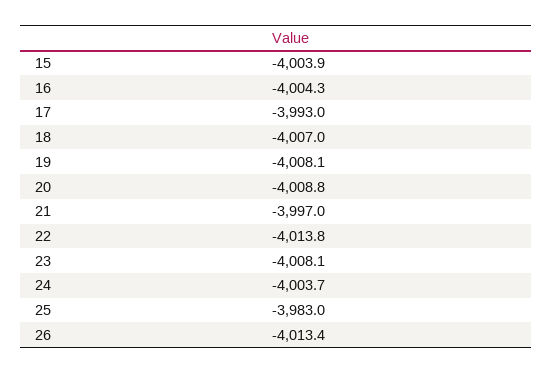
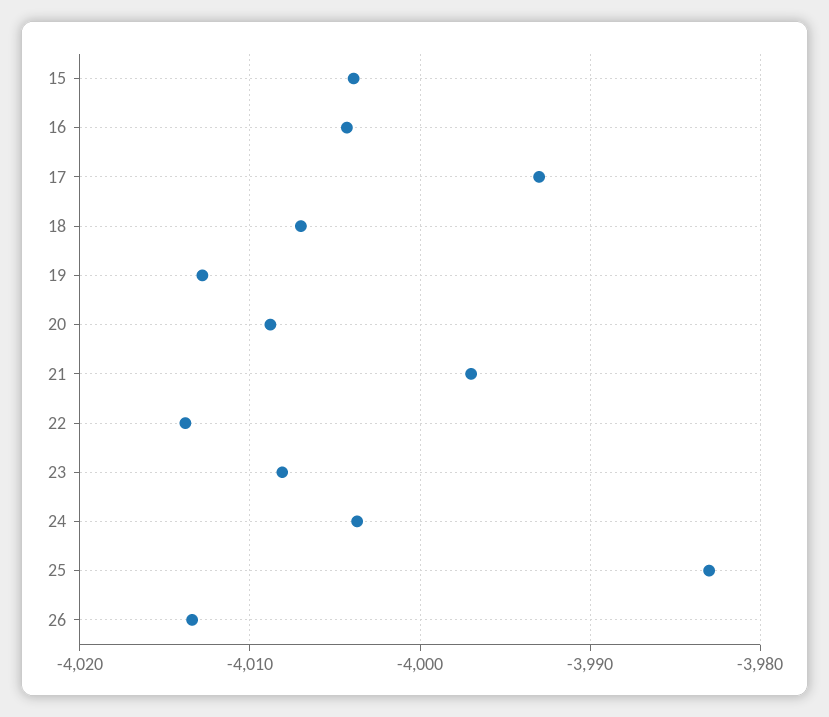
19: -4008.1 -> -4013

